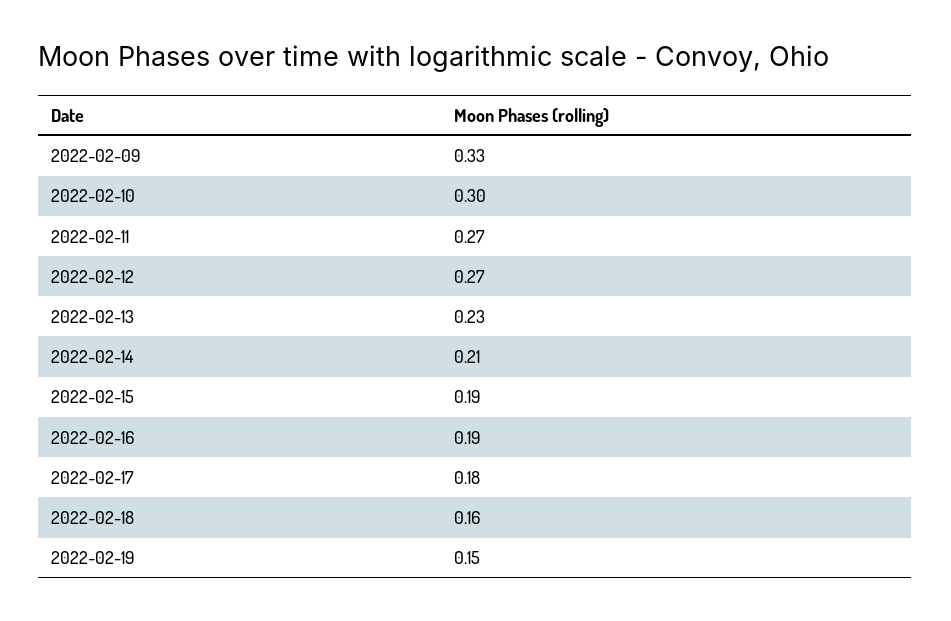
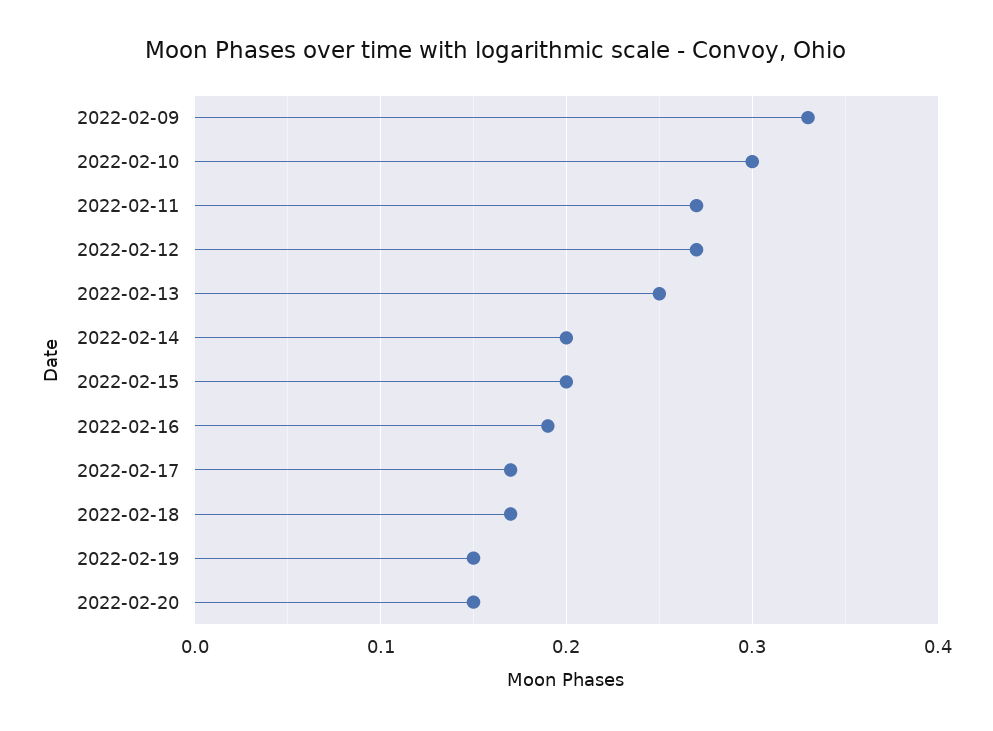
2022-02-13: 0.23 -> 0.25
2022-02-14: 0.21 -> 0.2
2022-02-15: 0.19 -> 0.2
2022-02-17: 0.18 -> 0.17
2022-02-18: 0.16 -> 0.17
2022-02-20: none -> 0.15

